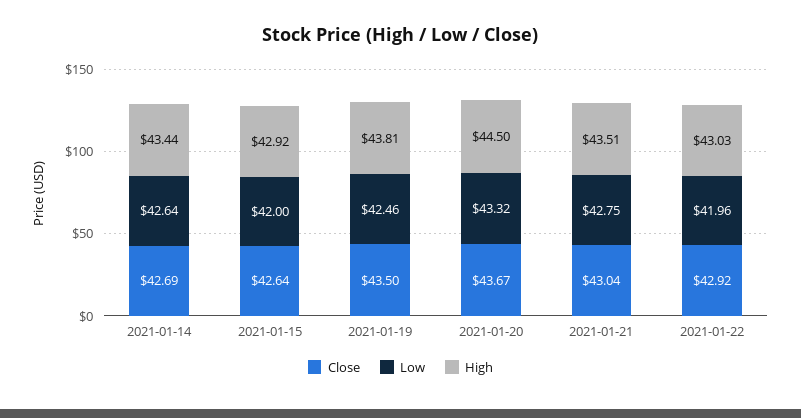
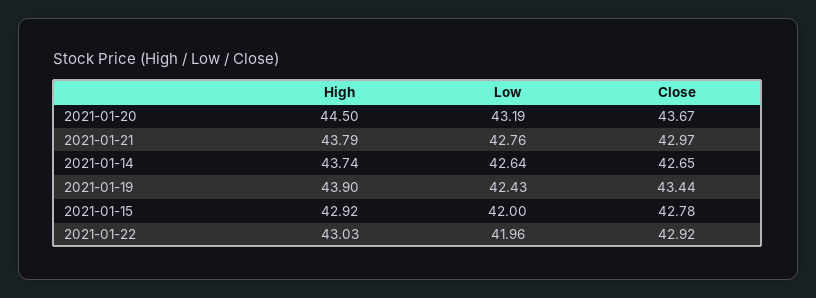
Close, 2021-01-14: 42.69 -> 42.65
High, 2021-01-14: 43.44 -> 43.74
Close, 2021-01-15: 42.64 -> 42.78
Close, 2021-01-19: 43.5 -> 43.44
Low, 2021-01-19: 42.46 -> 42.43
High, 2021-01-19: 43.81 -> 43.9
Low, 2021-01-20: 43.32 -> 43.19
Close, 2021-01-21: 43.04 -> 42.97
Low, 2021-01-21: 42.75 -> 42.76
High, 2021-01-21: 43.51 -> 43.79

